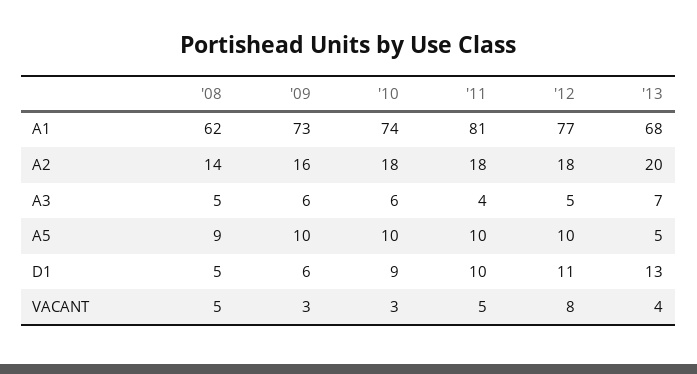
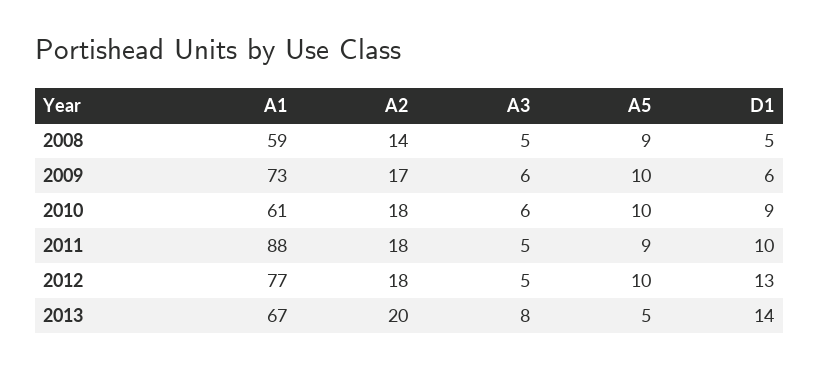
'08, A1: 62 -> 59
'10, A1: 74 -> 61
'11, A1: 81 -> 88
'13, A1: 68 -> 67
'09, A2: 16 -> 17
'11, A3: 4 -> 5
'13, A3: 7 -> 8
'11, A5: 10 -> 9
'12, D1: 11 -> 13
'13, D1: 13 -> 14
'08, VACANT: 5 -> none
'09, VACANT: 3 -> none
'10, VACANT: 3 -> none
'11, VACANT: 5 -> none
'12, VACANT: 8 -> none
'13, VACANT: 4 -> none

